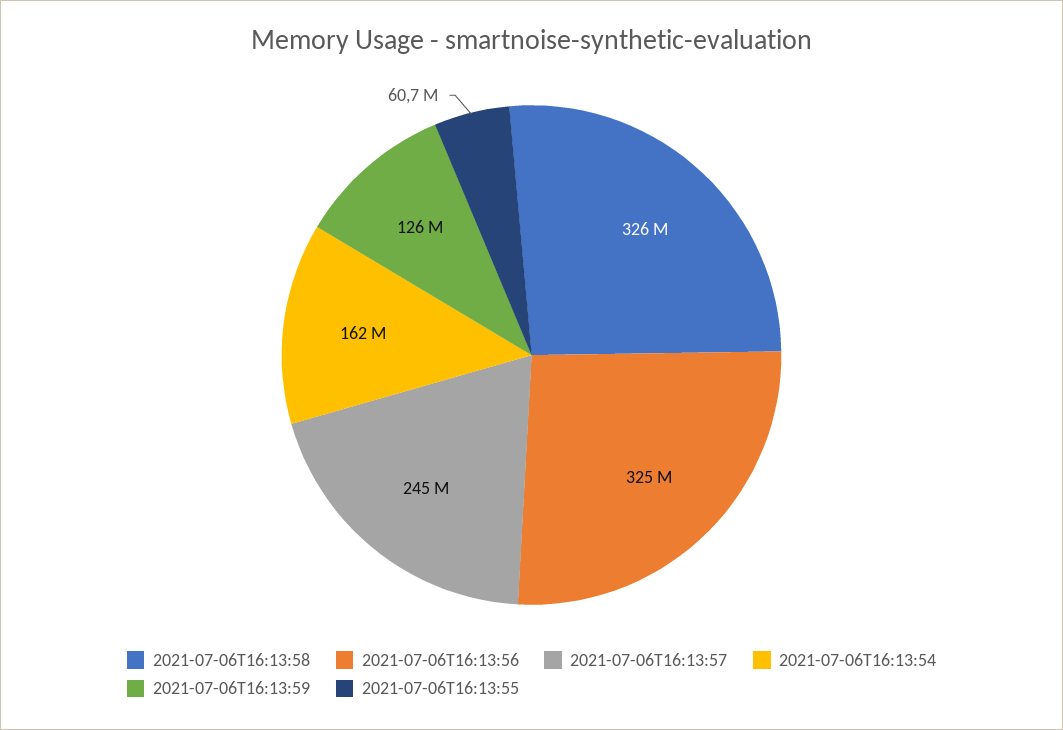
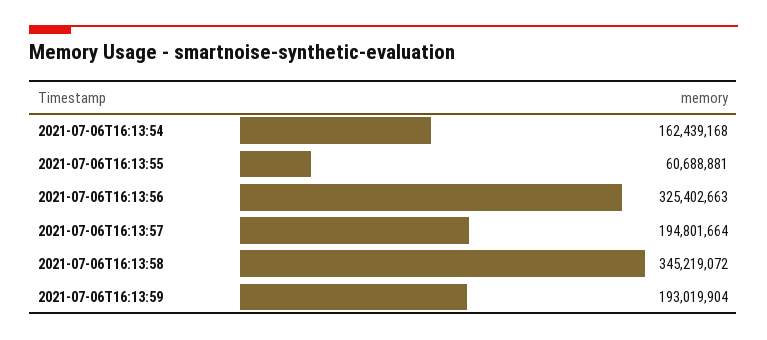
2021-07-06T16:13:58: 326000000 -> 345219072
2021-07-06T16:13:57: 245000000 -> 194801664
2021-07-06T16:13:59: 126000000 -> 193019904

